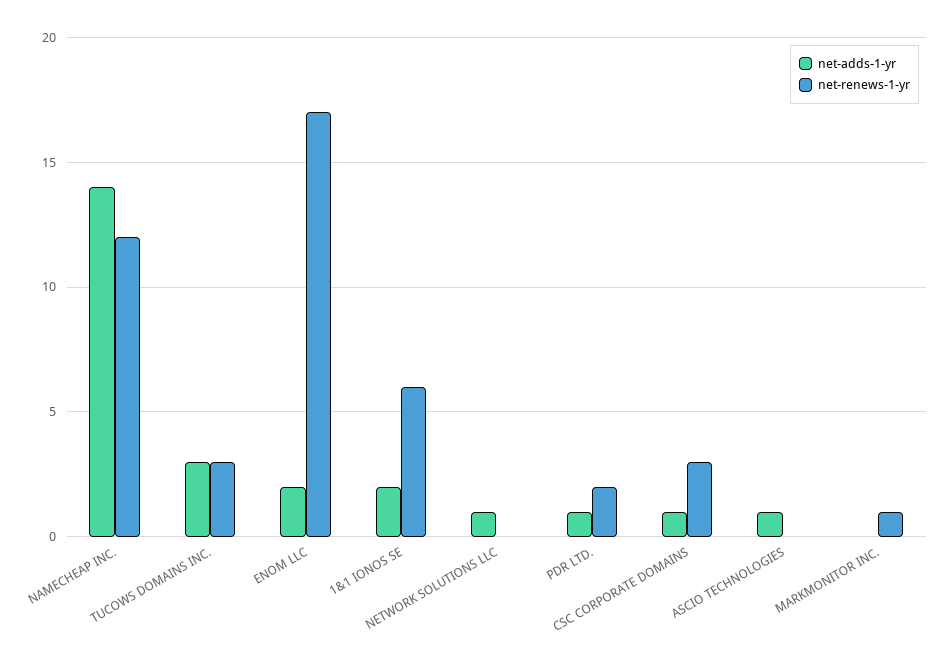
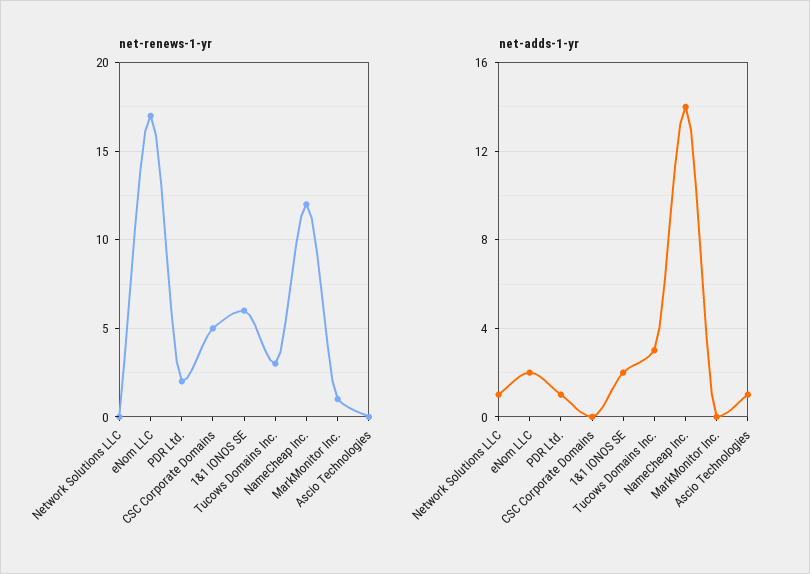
net-adds-1-yr, CSC CORPORATE DOMAINS: 1 -> 0
net-renews-1-yr, CSC CORPORATE DOMAINS: 3 -> 5

